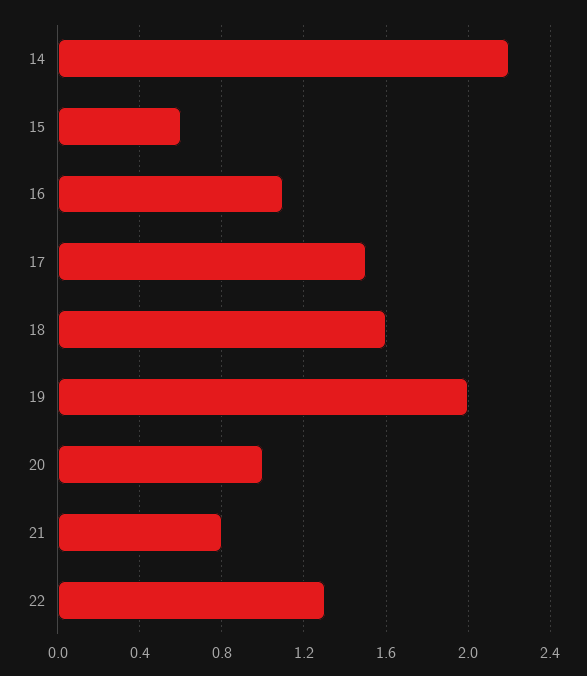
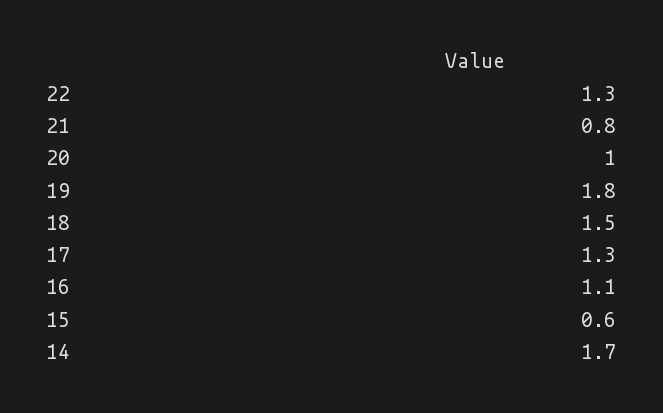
14: 2.2 -> 1.7
17: 1.5 -> 1.3
18: 1.6 -> 1.5
19: 2 -> 1.8

